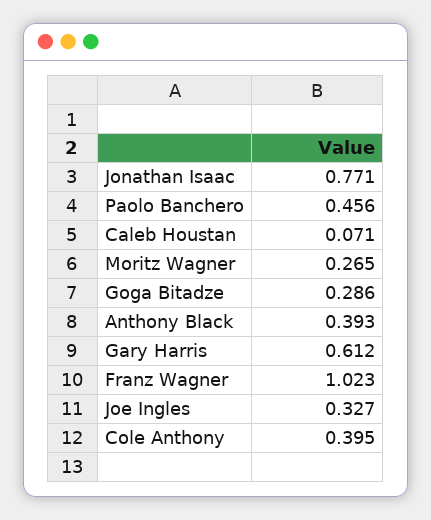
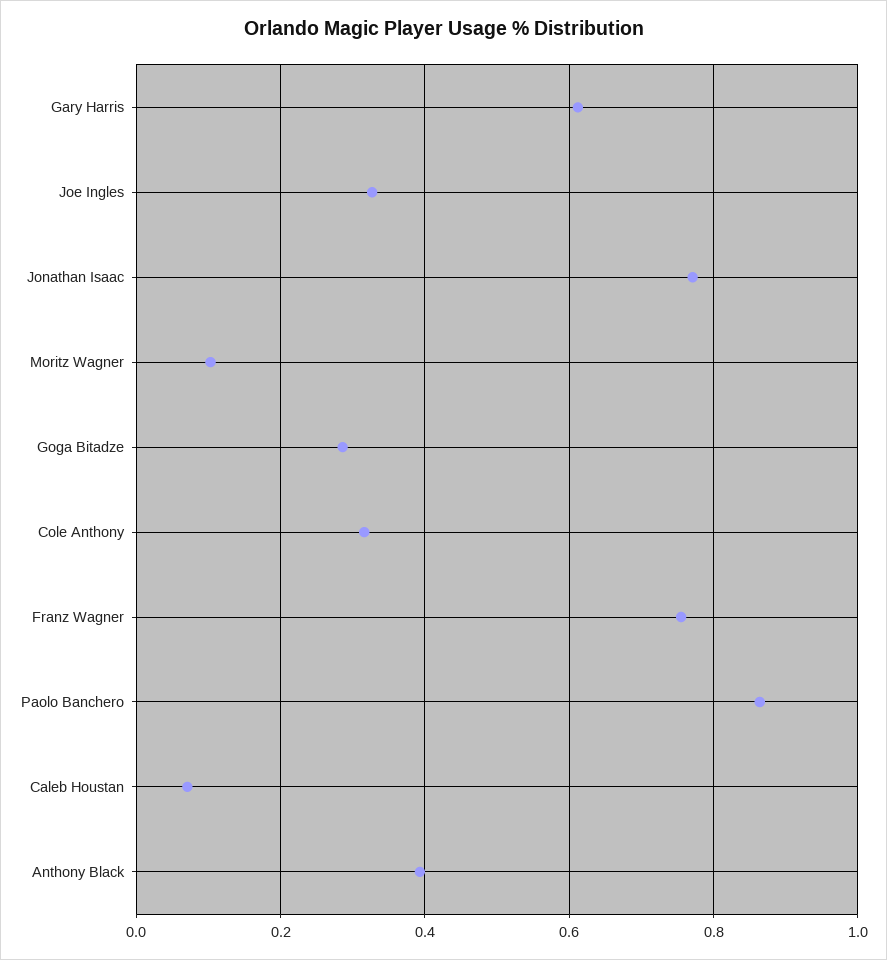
Paolo Banchero: 0.456 -> 0.86
Moritz Wagner: 0.265 -> 0.1
Franz Wagner: 1.023 -> 0.76
Cole Anthony: 0.395 -> 0.32

